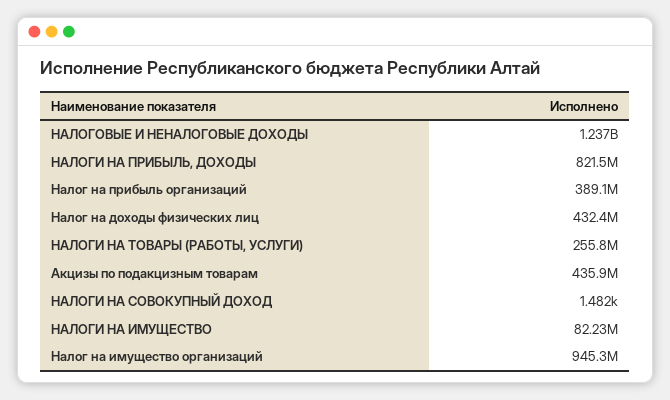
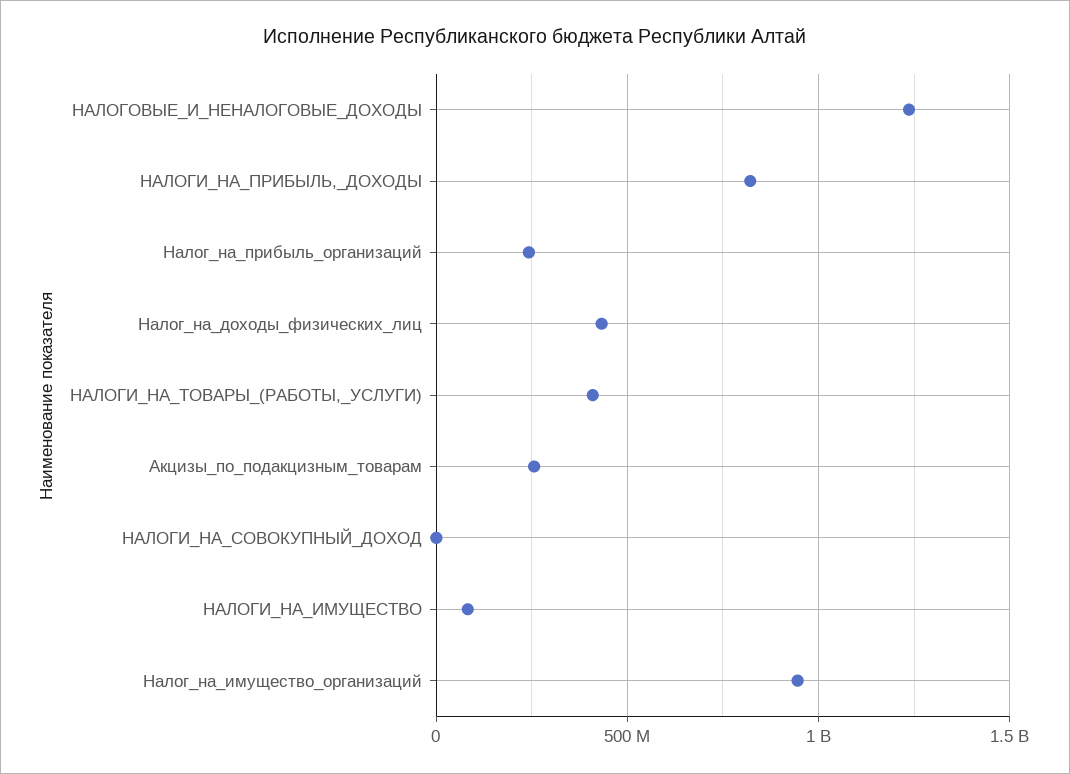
Налог на прибыль организаций: 389100000 -> 250000000
НАЛОГИ НА ТОВАРЫ (РАБОТЫ, УСЛУГИ): 255800000 -> 400000000
Акцизы по подакцизным товарам: 435900000 -> 250000000

